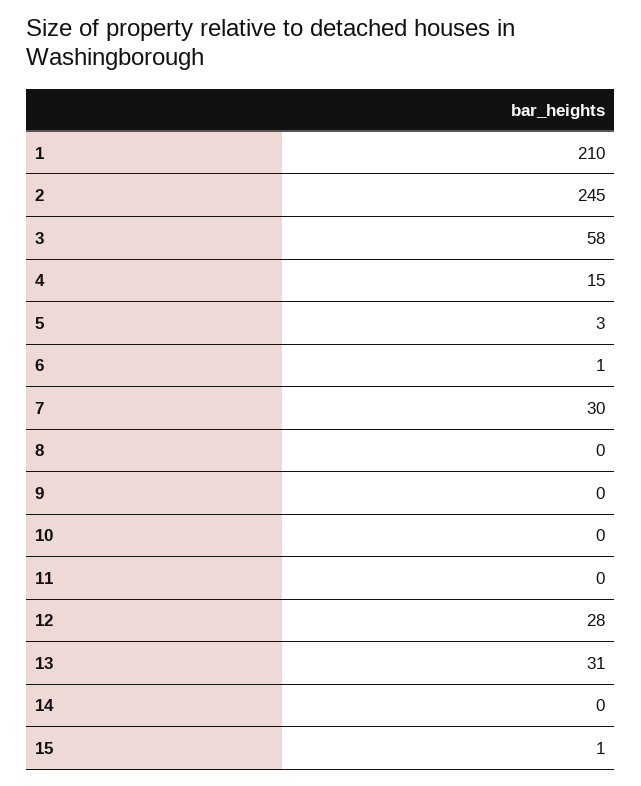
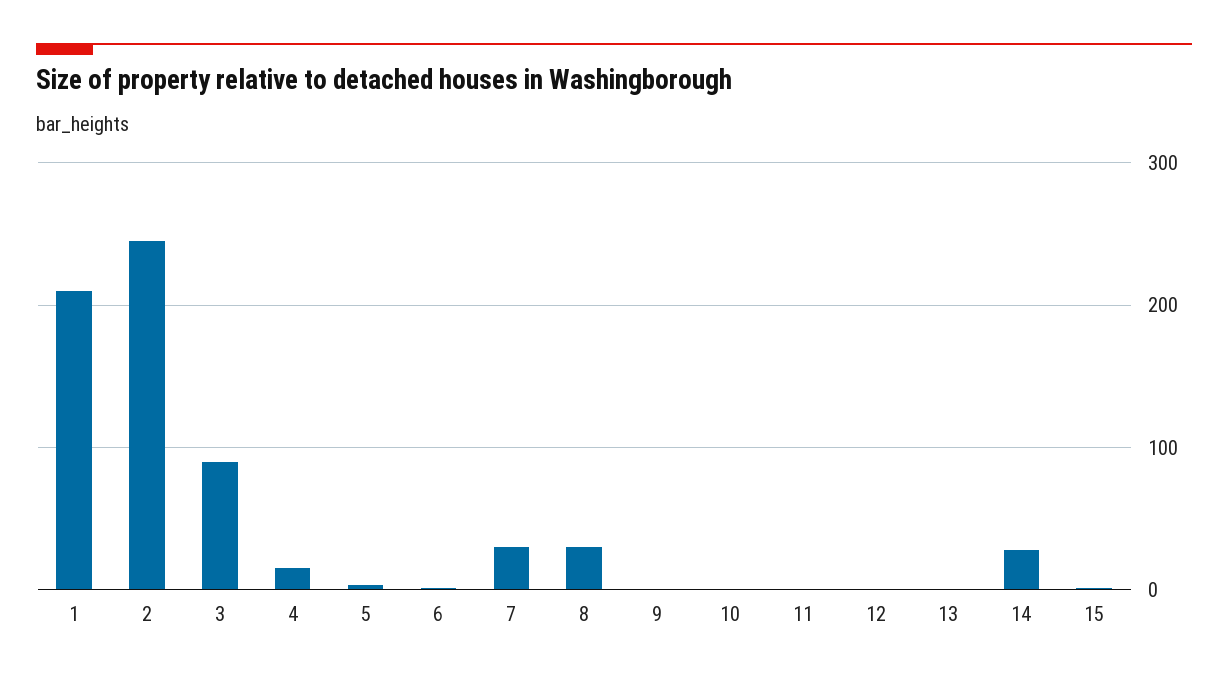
3: 58 -> 90
8: 0 -> 30
12: 28 -> 0
13: 31 -> 0
14: 0 -> 30

